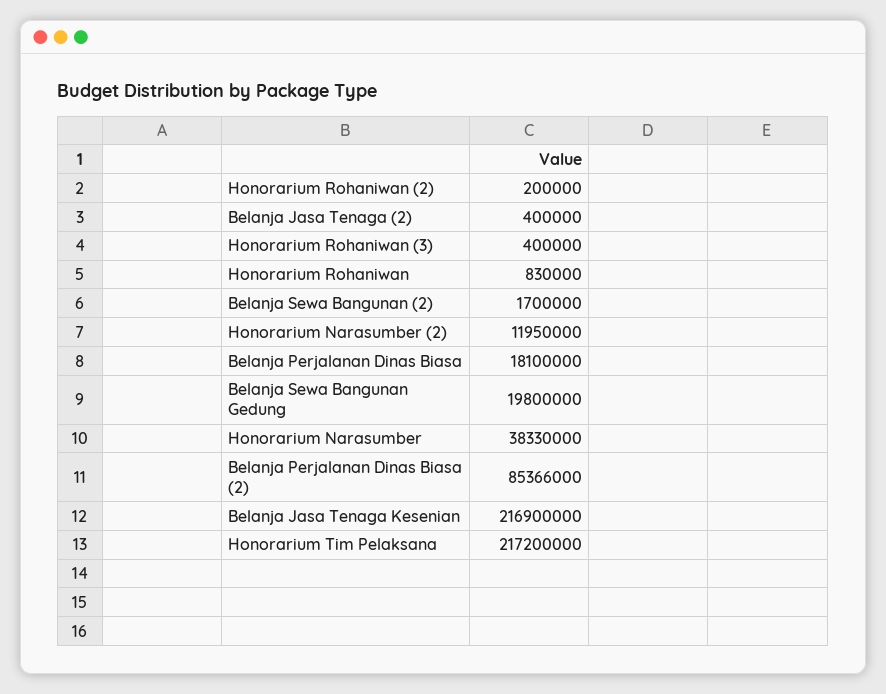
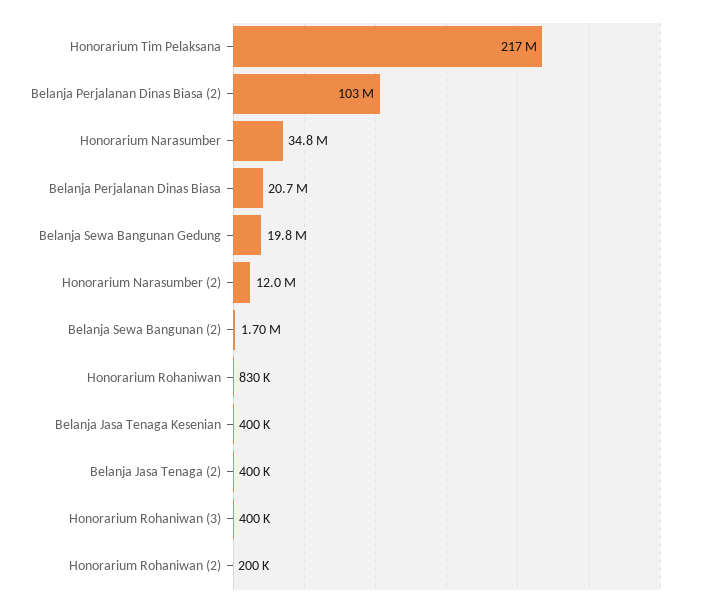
Belanja Perjalanan Dinas Biasa: 18100000 -> 20700000
Honorarium Narasumber: 38330000 -> 34800000
Belanja Perjalanan Dinas Biasa (2): 85366000 -> 103000000
Belanja Jasa Tenaga Kesenian: 216900000 -> 400000

